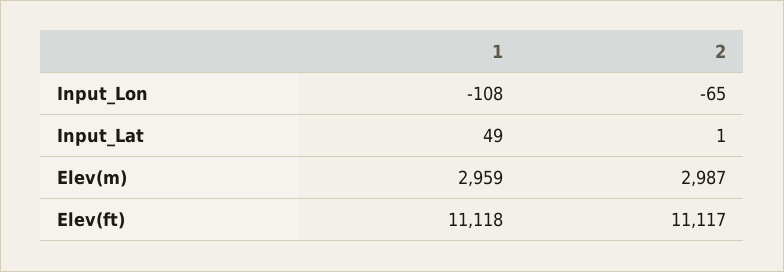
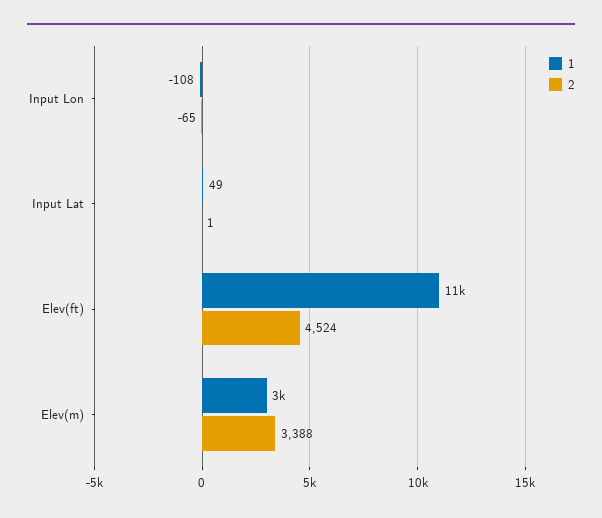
2, Elev(m): 2987 -> 3388
2, Elev(ft): 11117 -> 4524

